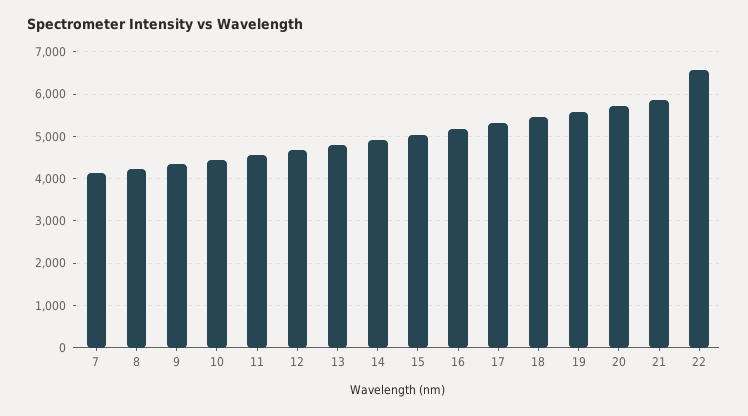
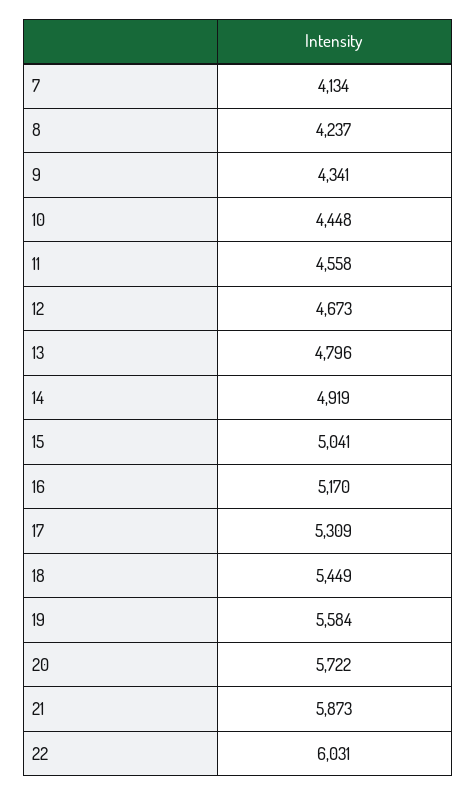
22: 6600 -> 6031

